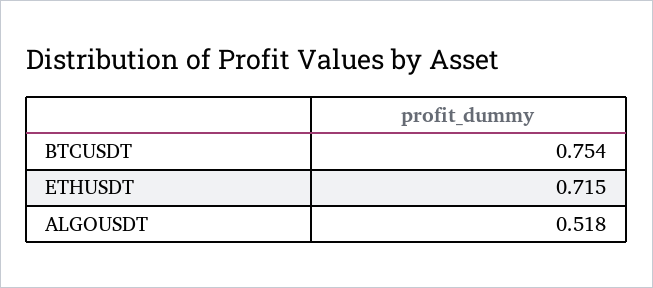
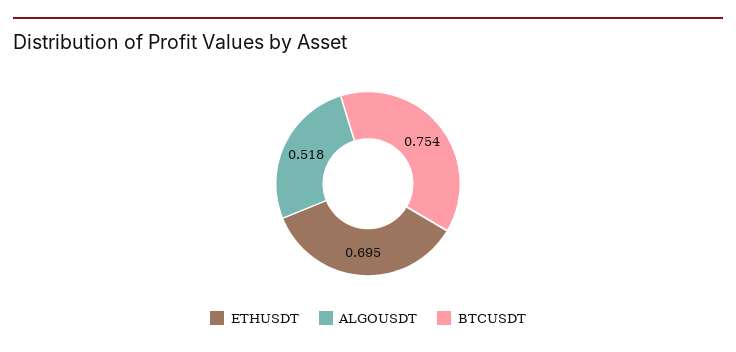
ETHUSDT: 0.715 -> 0.695

